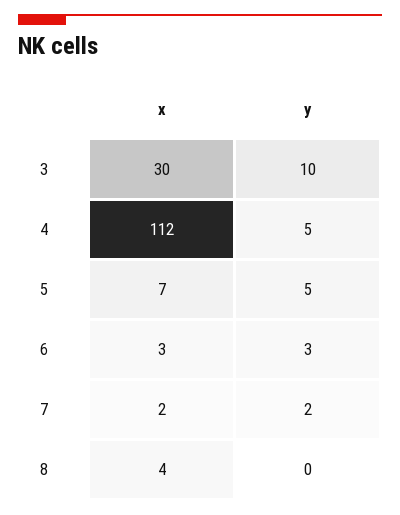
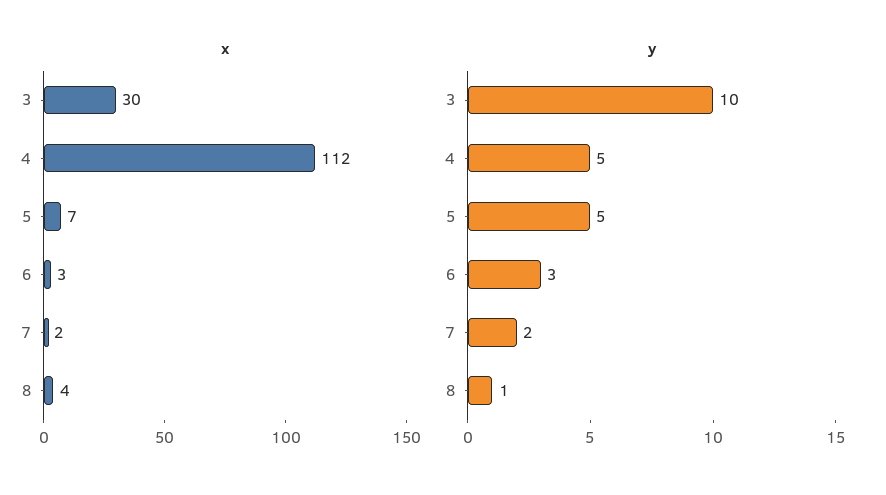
y, 8: 0 -> 1

